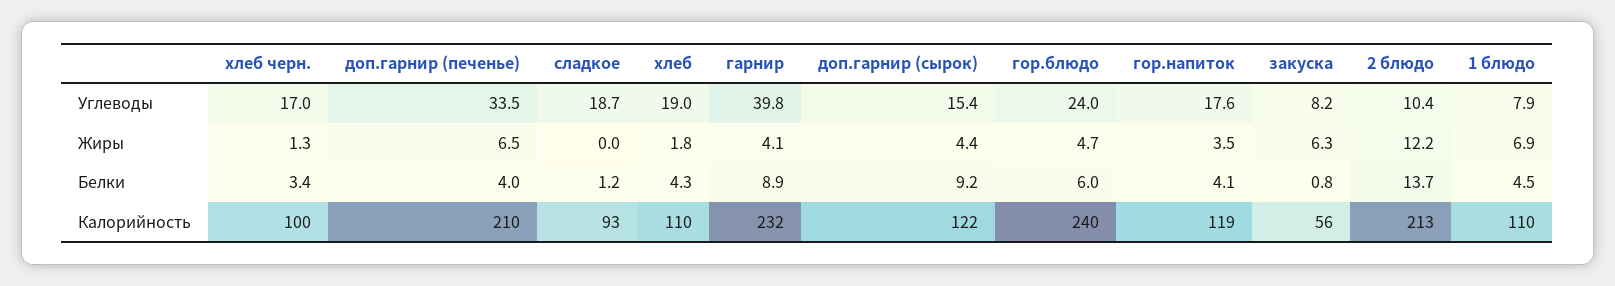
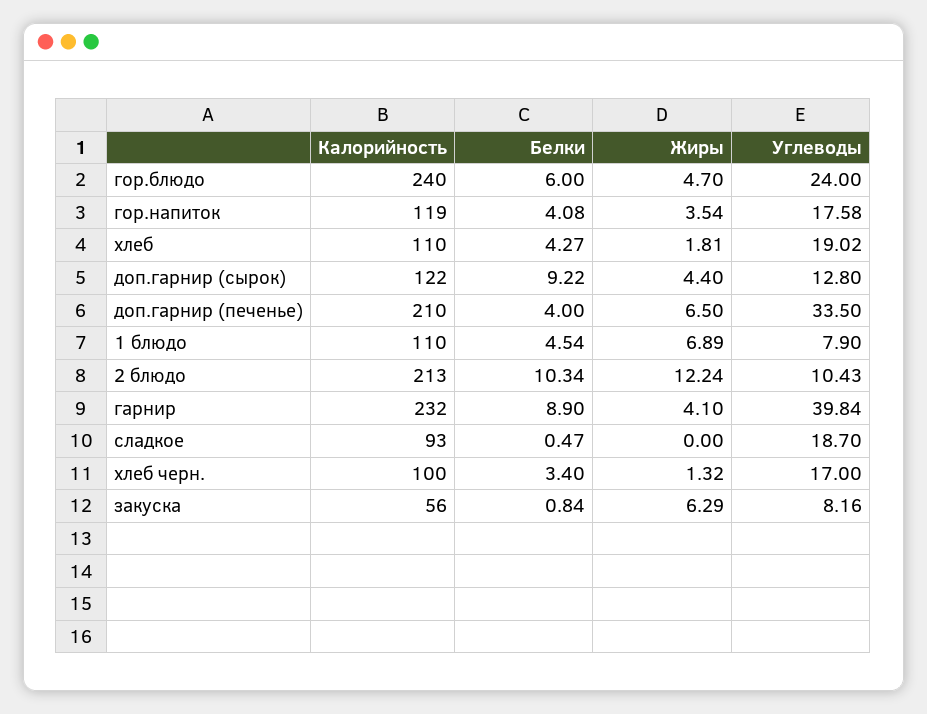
доп.гарнир (сырок), Углеводы: 15.4 -> 12.8
сладкое, Белки: 1.2 -> 0.47
2 блюдо, Белки: 13.7 -> 10.34

